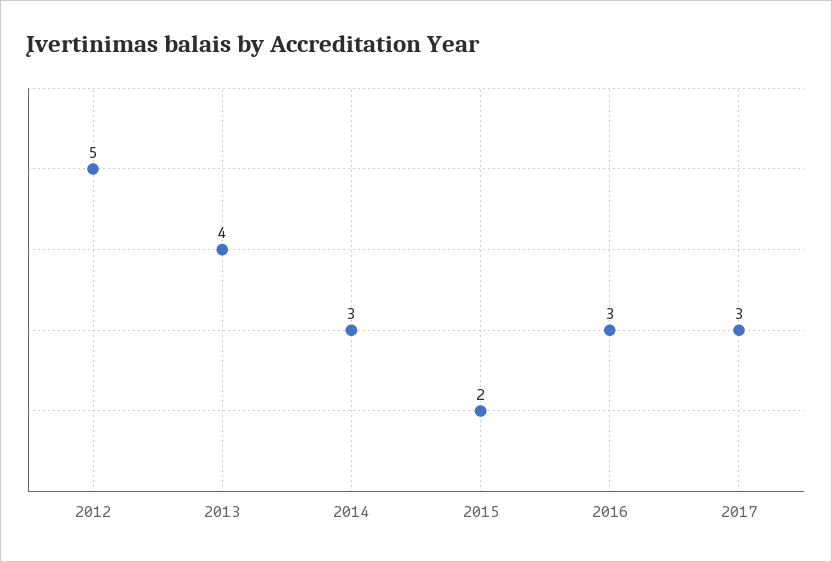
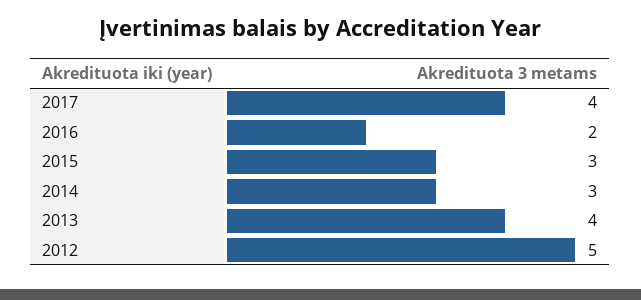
2015: 2 -> 3
2016: 3 -> 2
2017: 3 -> 4

